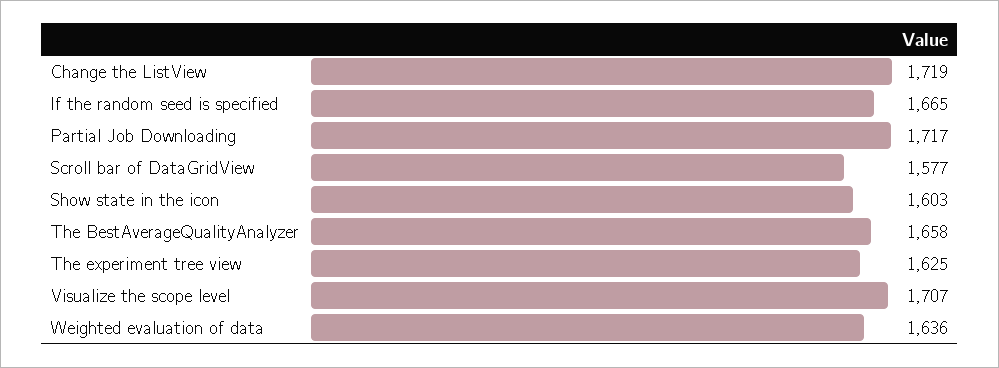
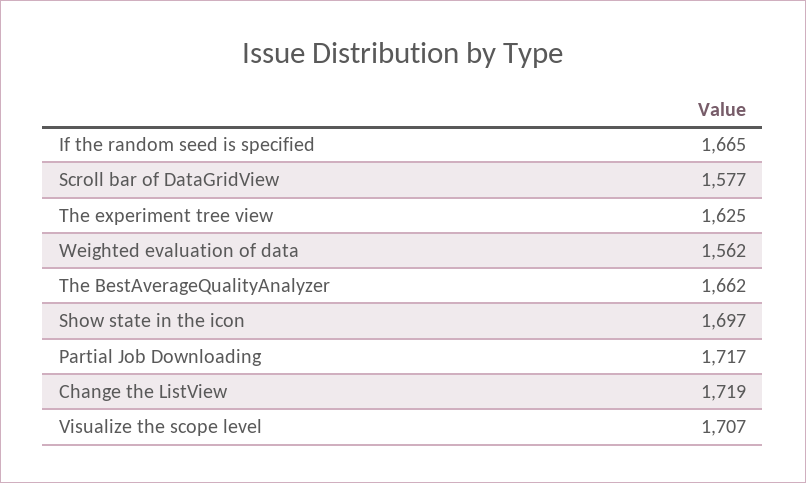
Show state in the icon: 1603 -> 1697
The BestAverageQualityAnalyzer: 1658 -> 1662
Weighted evaluation of data: 1636 -> 1562

